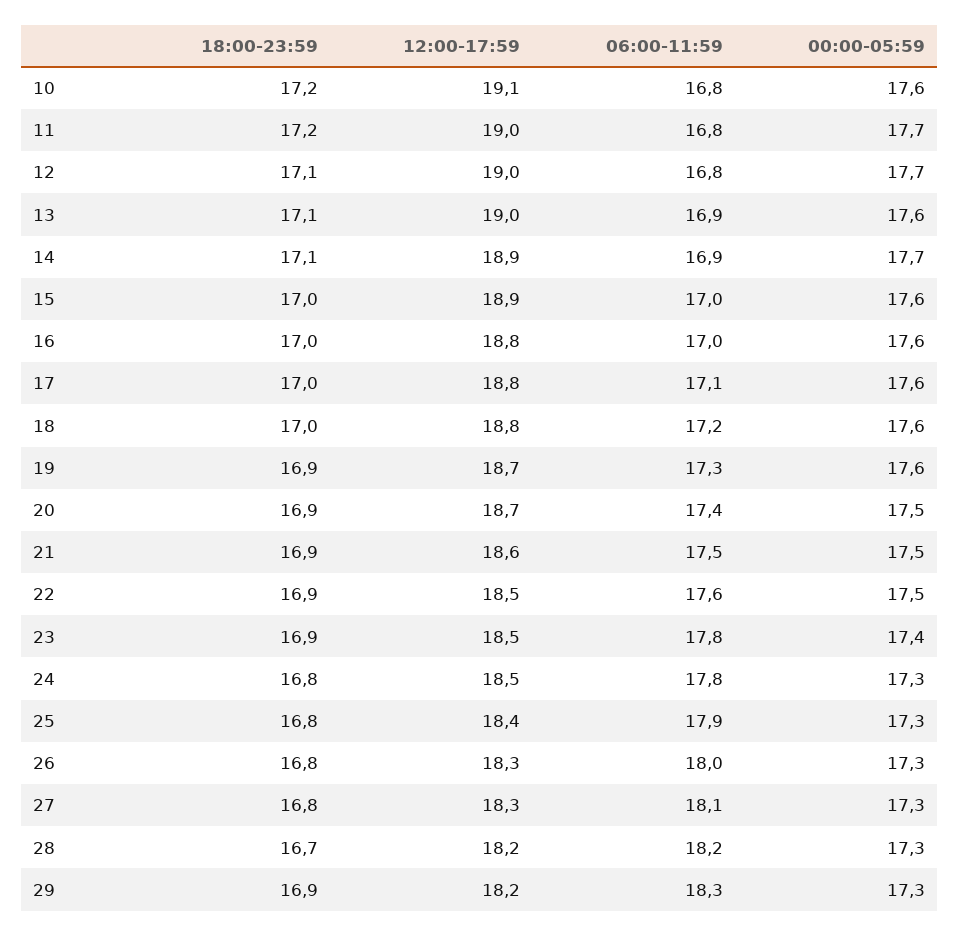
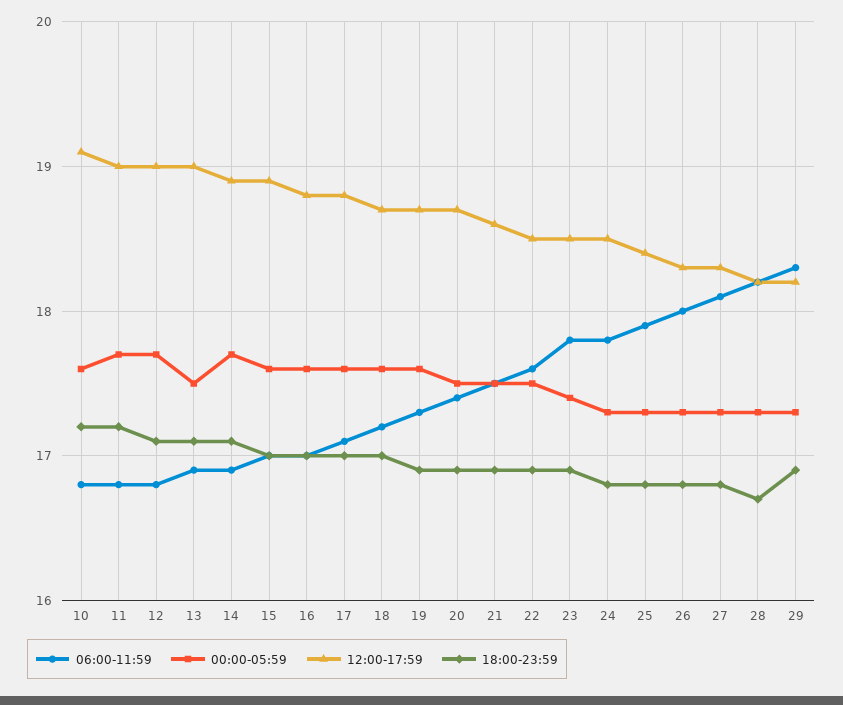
00:00-05:59, 13: 17.6 -> 17.5
12:00-17:59, 18: 18.8 -> 18.7

